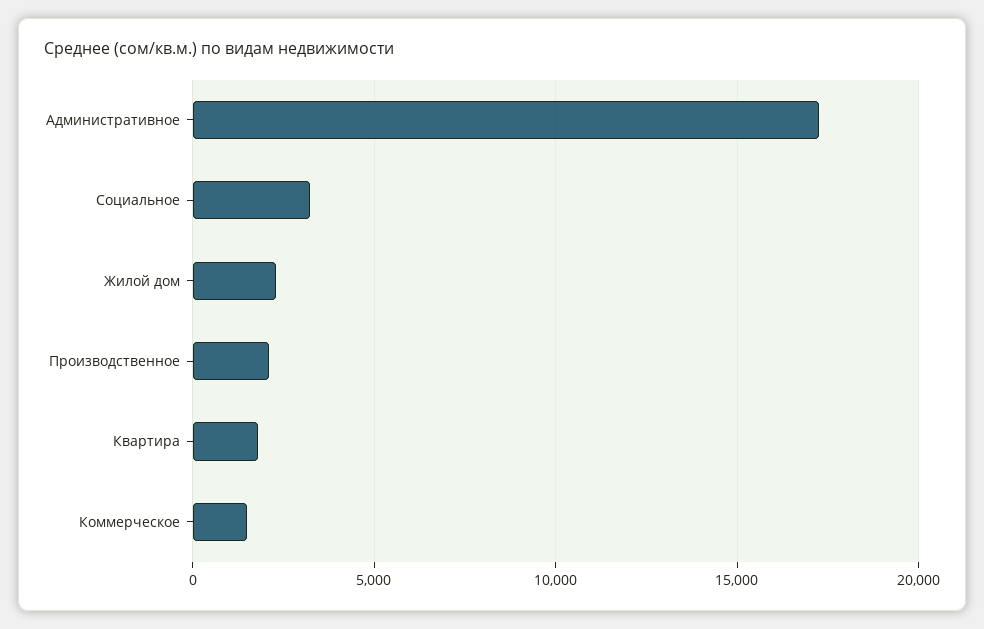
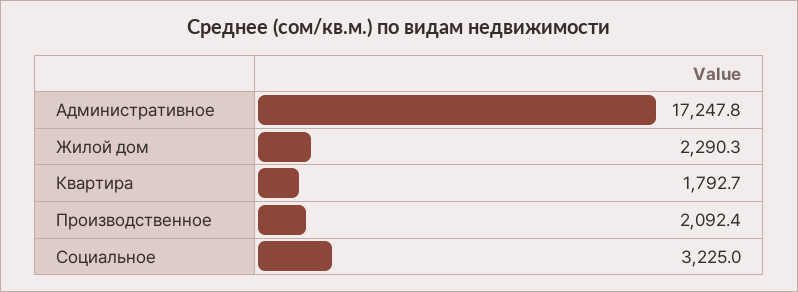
Коммерческое: 1500 -> none

